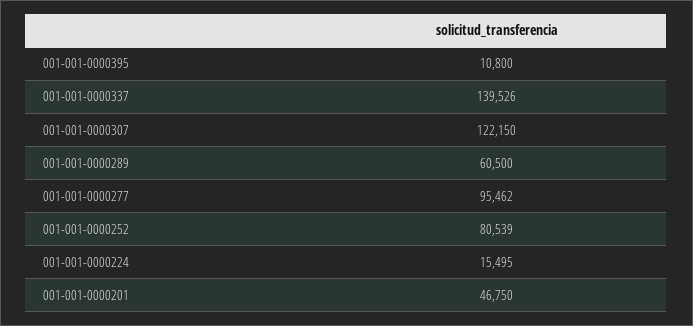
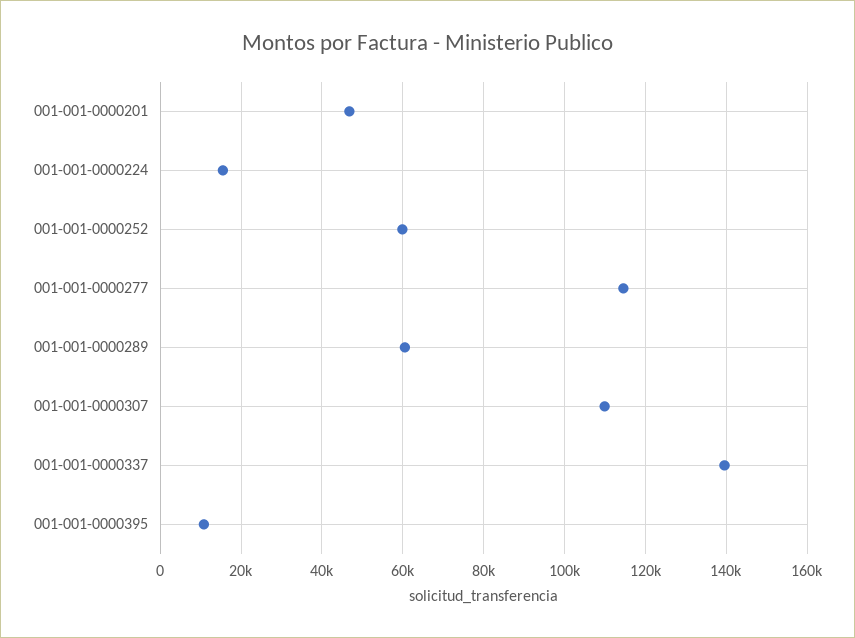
001-001-0000307: 122150 -> 110000
001-001-0000277: 95462 -> 114000
001-001-0000252: 80539 -> 60000

